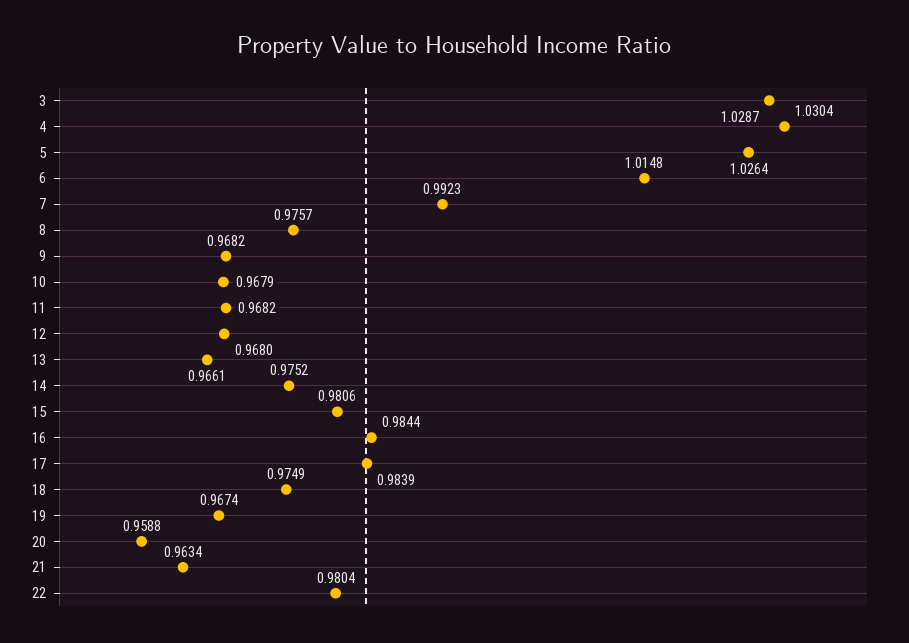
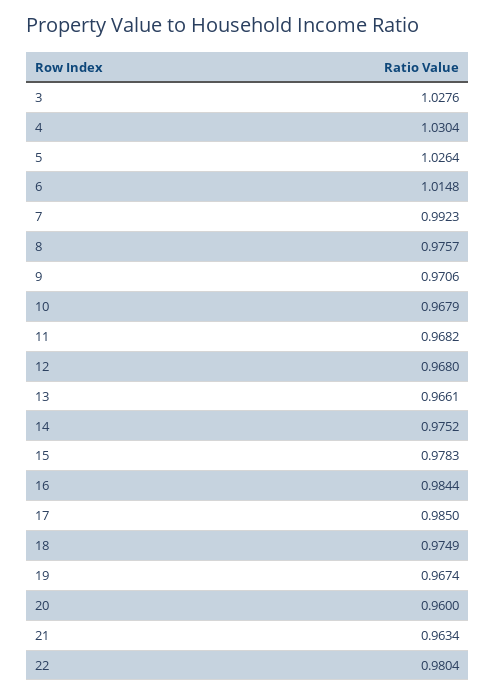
3: 1.0287 -> 1.0276
9: 0.9682 -> 0.9706
15: 0.9806 -> 0.9783
17: 0.9839 -> 0.985
20: 0.9588 -> 0.96

